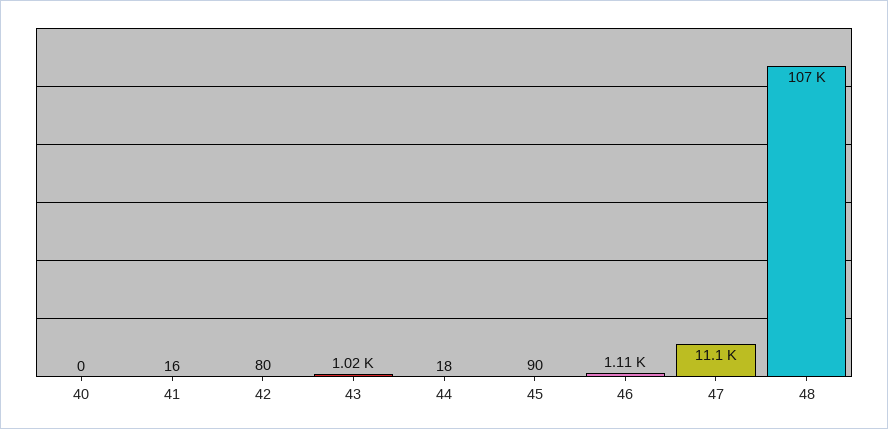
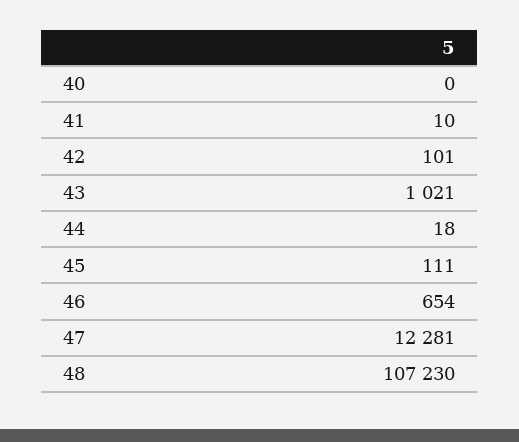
41: 16 -> 10
42: 80 -> 101
45: 90 -> 111
46: 1110 -> 654
47: 11100 -> 12281

